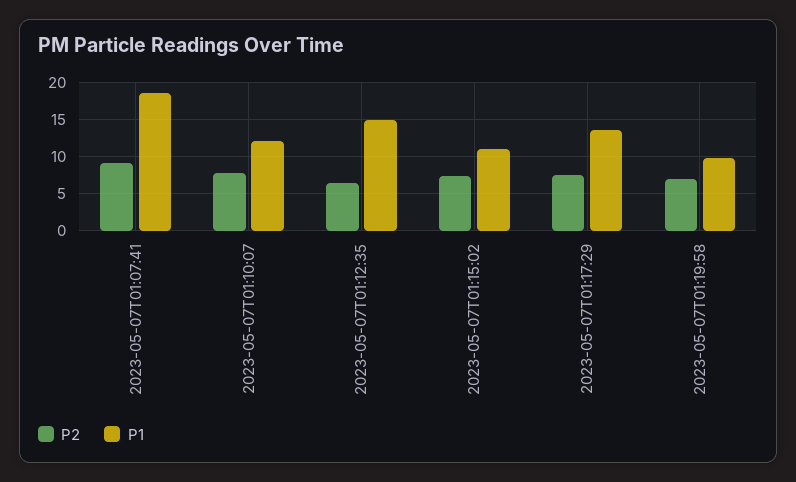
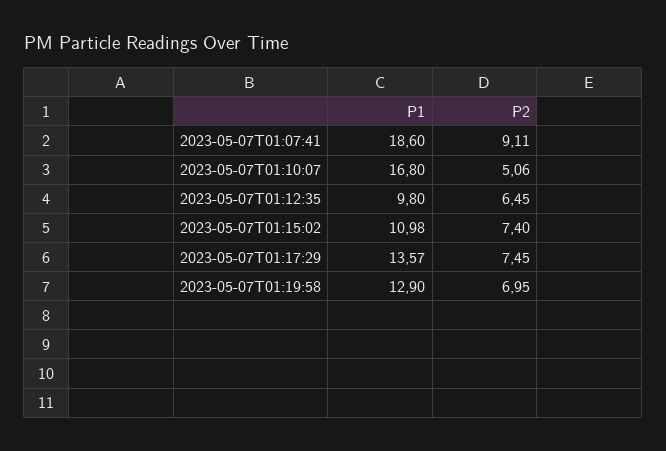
P2, 2023-05-07T01:10:07: 8 -> 5.06
P1, 2023-05-07T01:10:07: 12 -> 16.8
P1, 2023-05-07T01:12:35: 15 -> 9.8
P1, 2023-05-07T01:19:58: 10 -> 12.9

